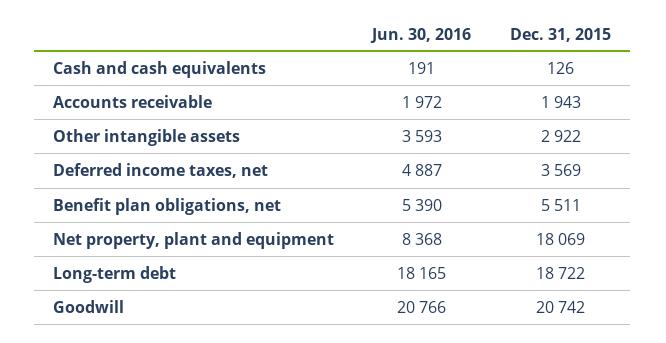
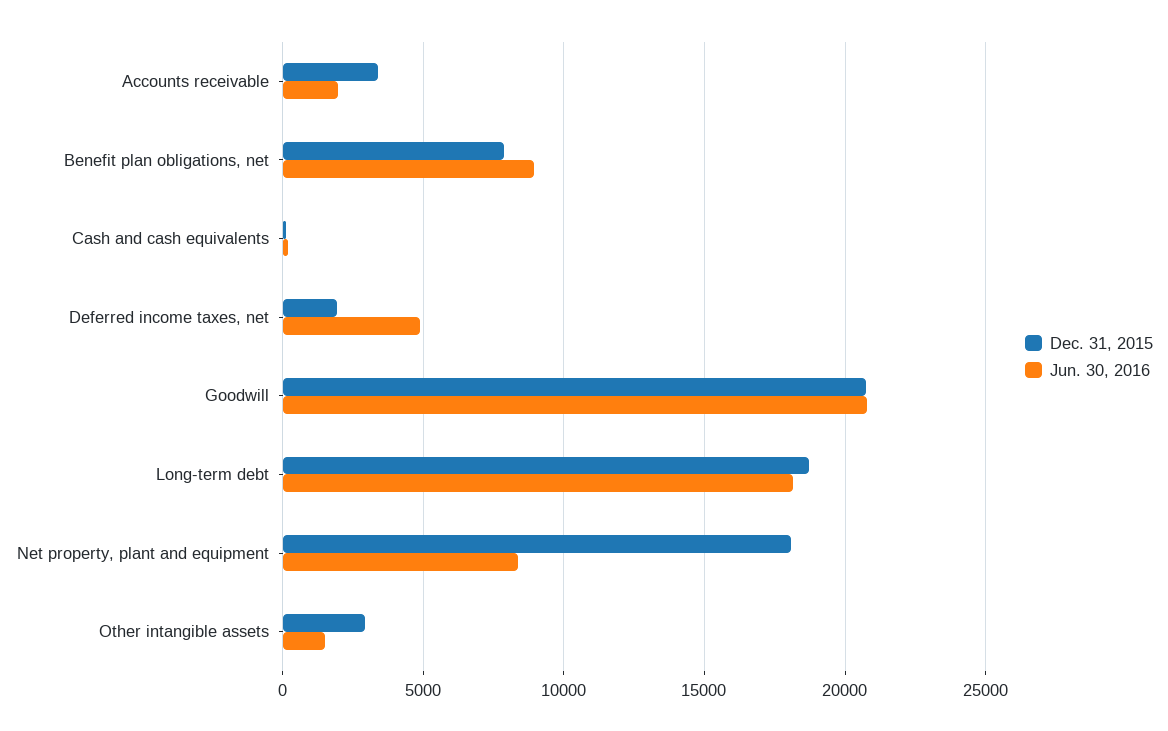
Dec. 31, 2015, Accounts receivable: 1943 -> 3500
Jun. 30, 2016, Other intangible assets: 3593 -> 1500
Dec. 31, 2015, Deferred income taxes, net: 3569 -> 2000
Jun. 30, 2016, Benefit plan obligations, net: 5390 -> 9000
Dec. 31, 2015, Benefit plan obligations, net: 5511 -> 8000

